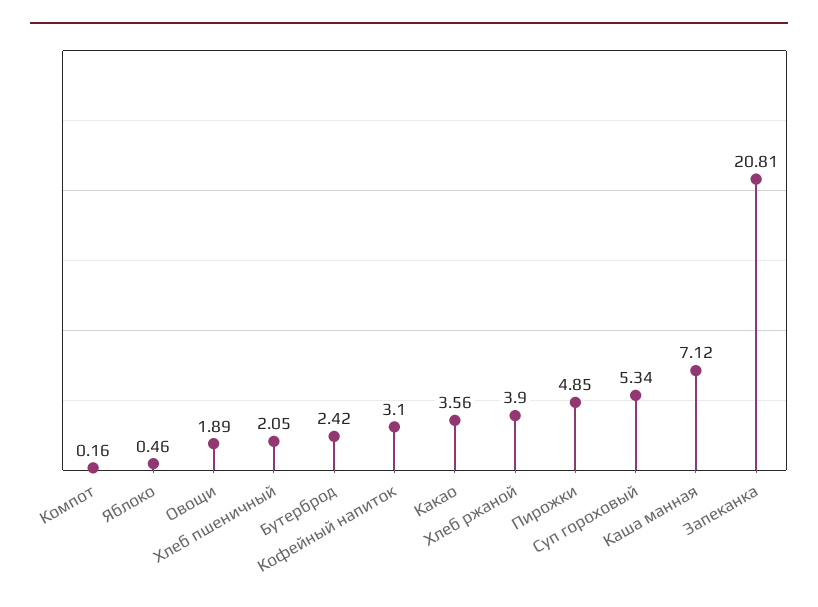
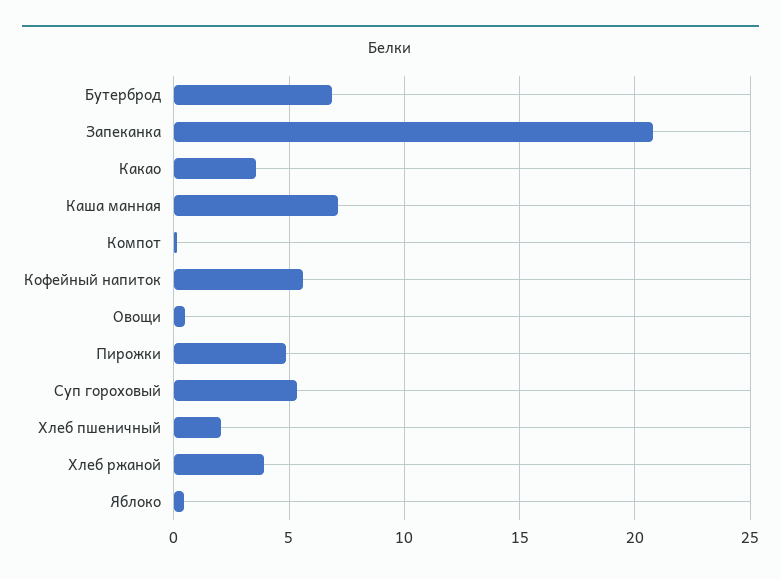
Овощи: 1.89 -> 0.5
Бутерброд: 2.42 -> 7
Кофейный напиток: 3.1 -> 5.5

